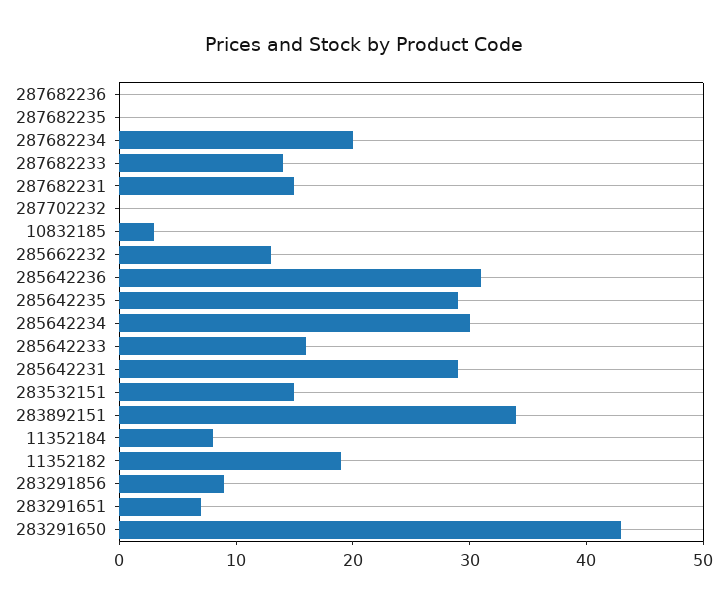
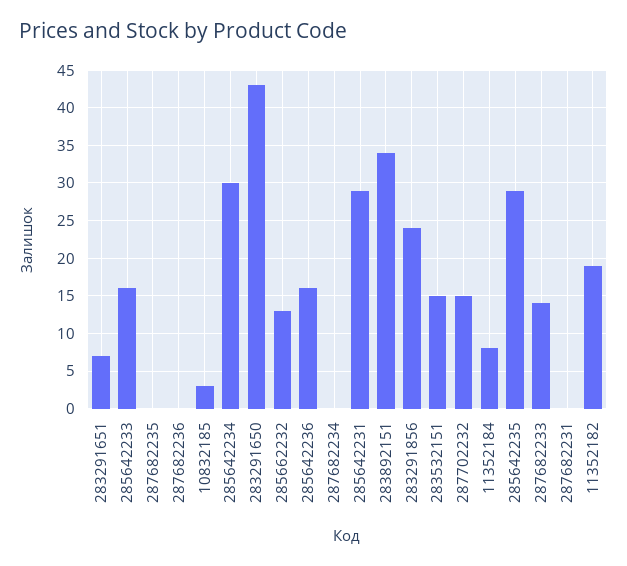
287682234: 20 -> 0
287682231: 15 -> 0
287702232: 0 -> 15
285642236: 31 -> 16
283291856: 9 -> 24

